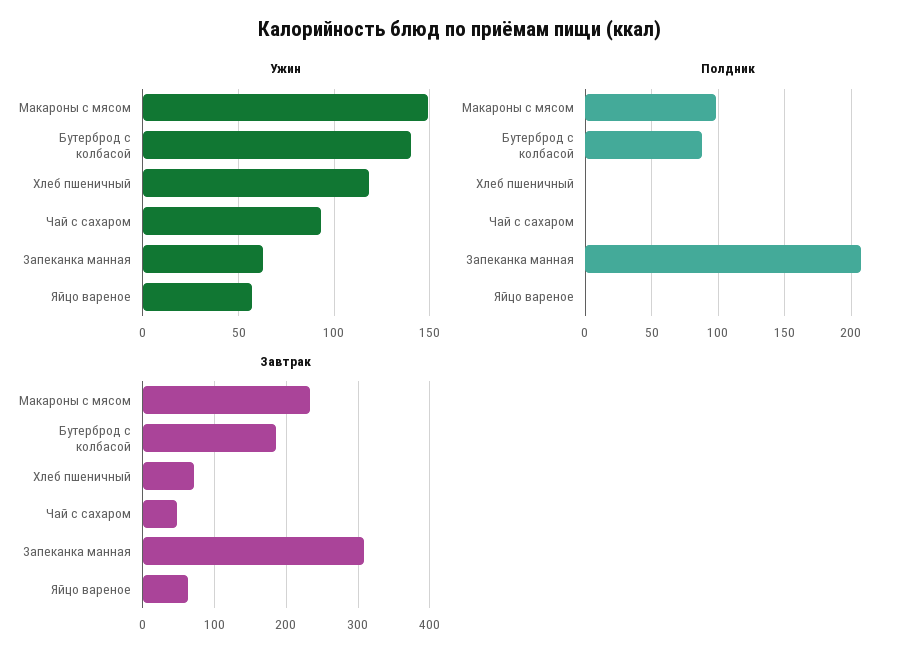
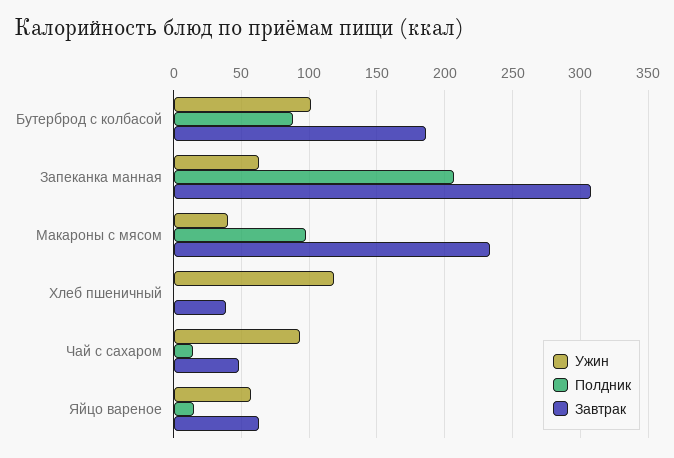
Ужин, Макароны с мясом: 150 -> 40
Ужин, Бутерброд с колбасой: 140 -> 100
Полдник, Чай с сахаром: 0 -> 15
Полдник, Яйцо вареное: 0 -> 15
Завтрак, Хлеб пшеничный: 70 -> 40

